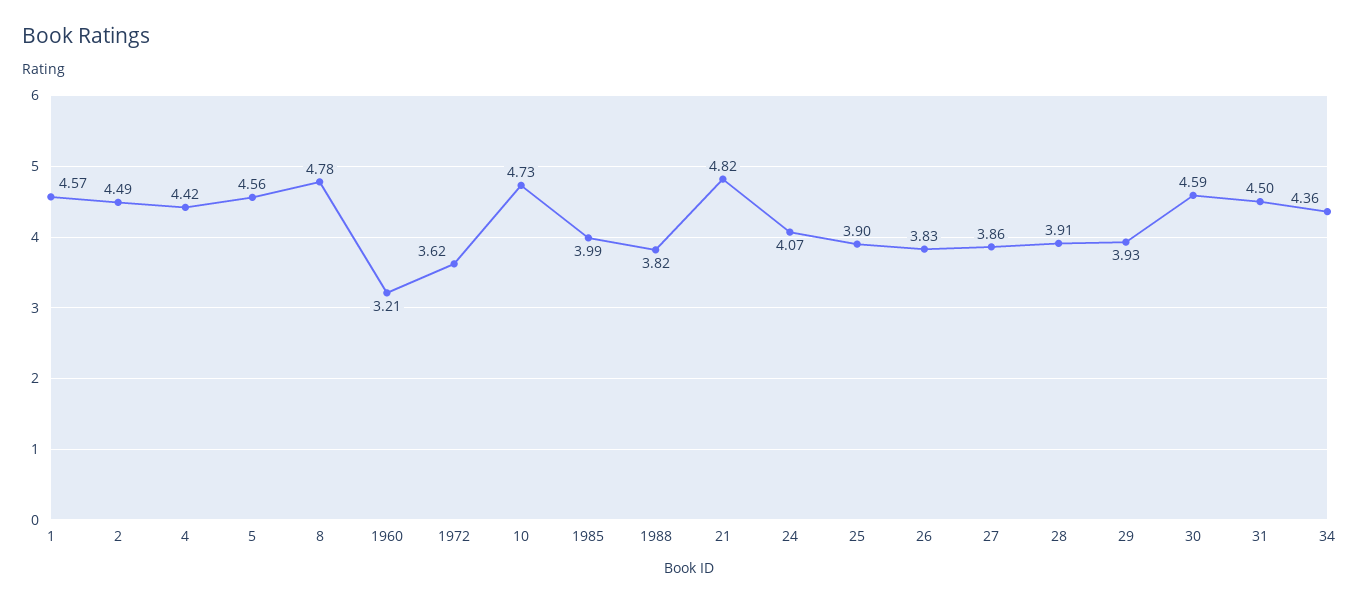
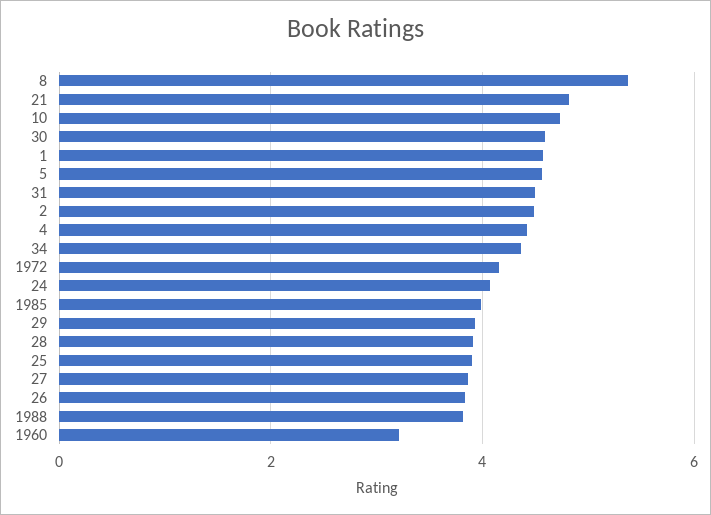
8: 4.78 -> 5.4
1972: 3.62 -> 4.2

